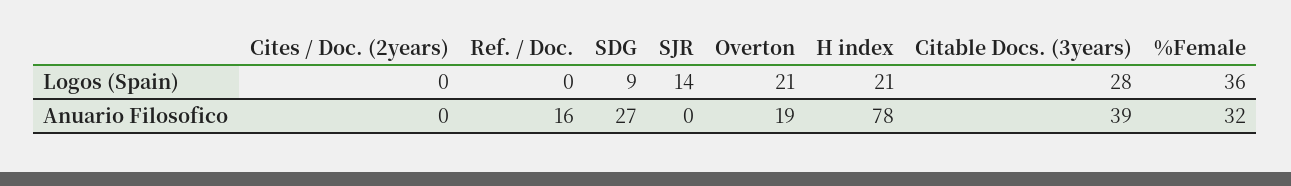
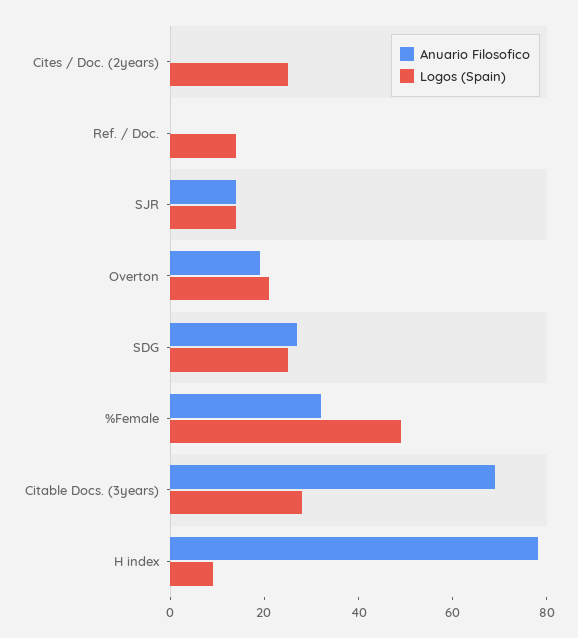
Logos (Spain), Cites / Doc. (2years): 0 -> 25
Logos (Spain), Ref. / Doc.: 0 -> 15
Logos (Spain), SDG: 9 -> 25
Logos (Spain), H index: 21 -> 10
Logos (Spain), %Female: 36 -> 50
Anuario Filosofico, Ref. / Doc.: 16 -> 0
Anuario Filosofico, SJR: 0 -> 15
Anuario Filosofico, Citable Docs. (3years): 39 -> 70

